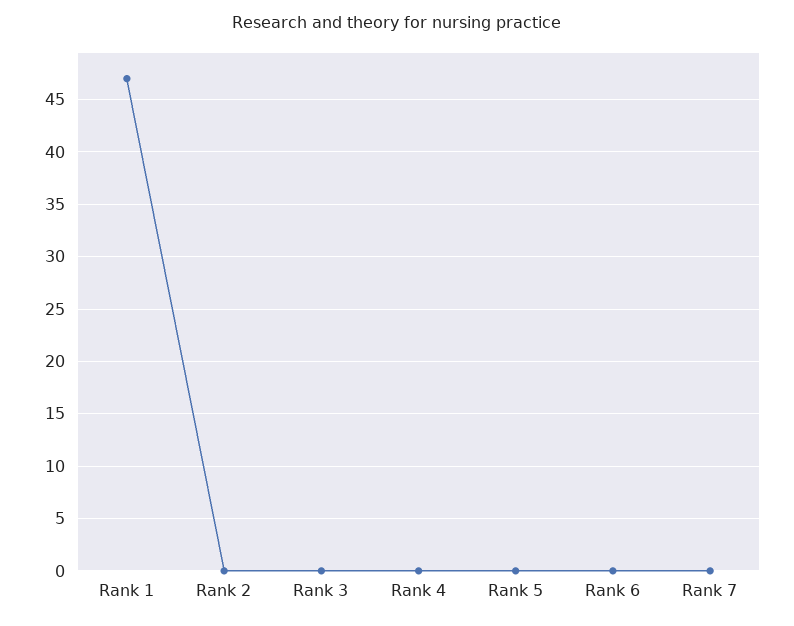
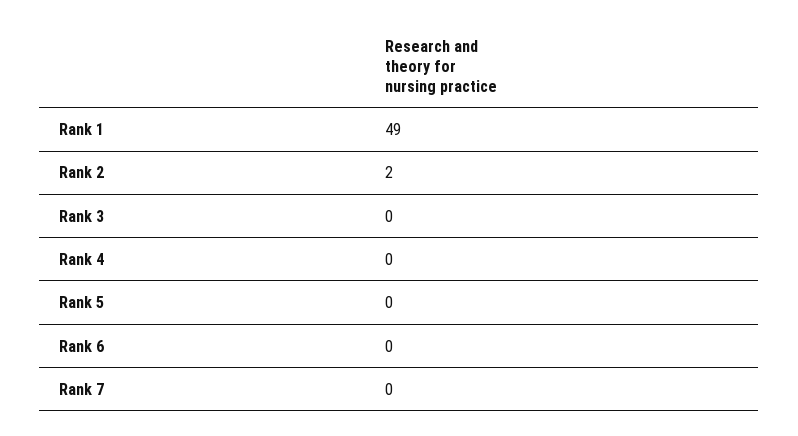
Rank 1: 47 -> 49
Rank 2: 0 -> 2

